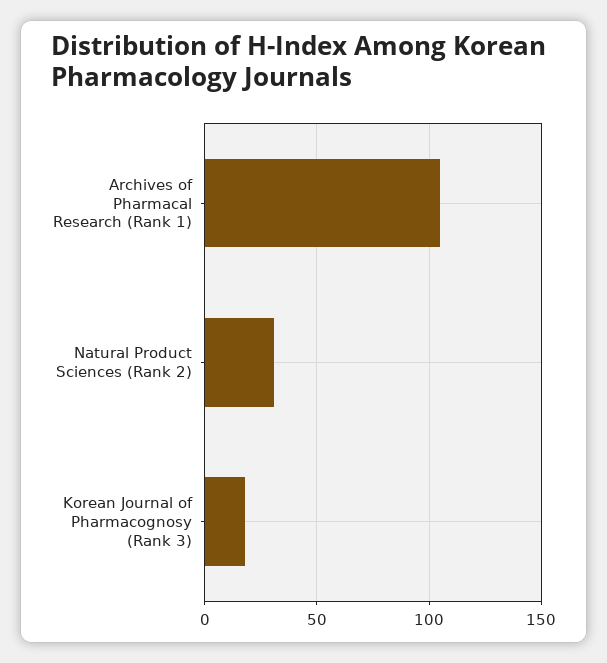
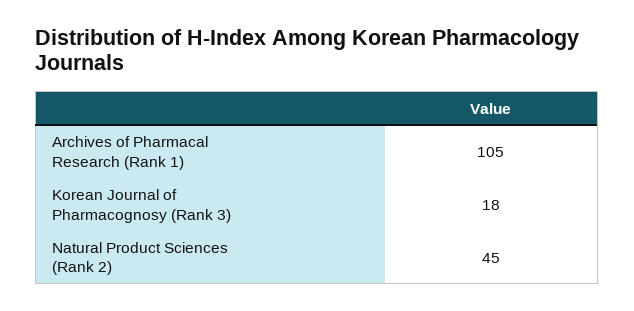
Natural Product Sciences (Rank 2): 30 -> 45

